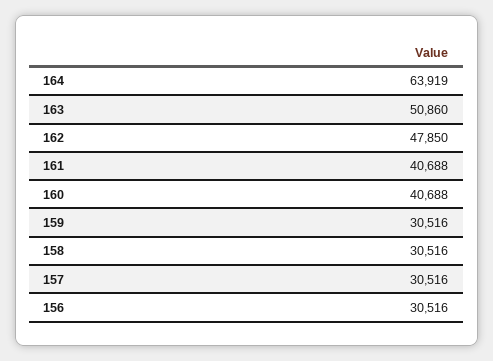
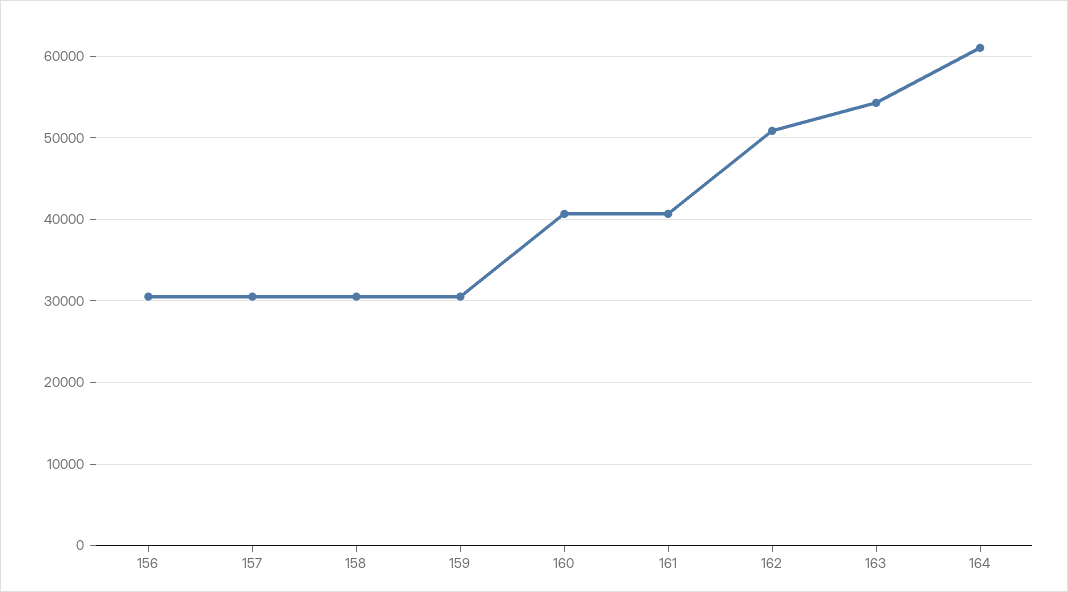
164: 63919 -> 61000
163: 50860 -> 54000
162: 47850 -> 51000

